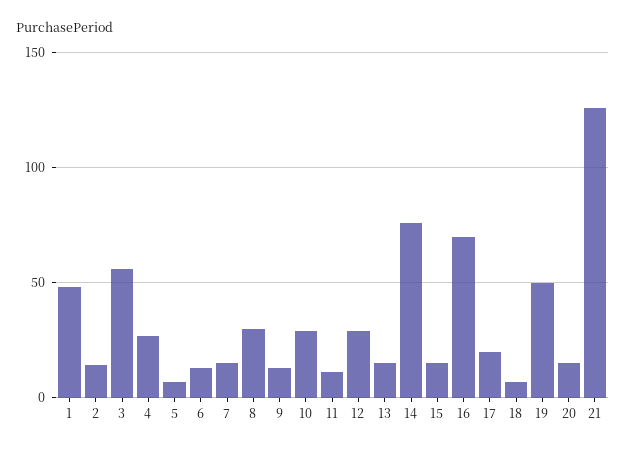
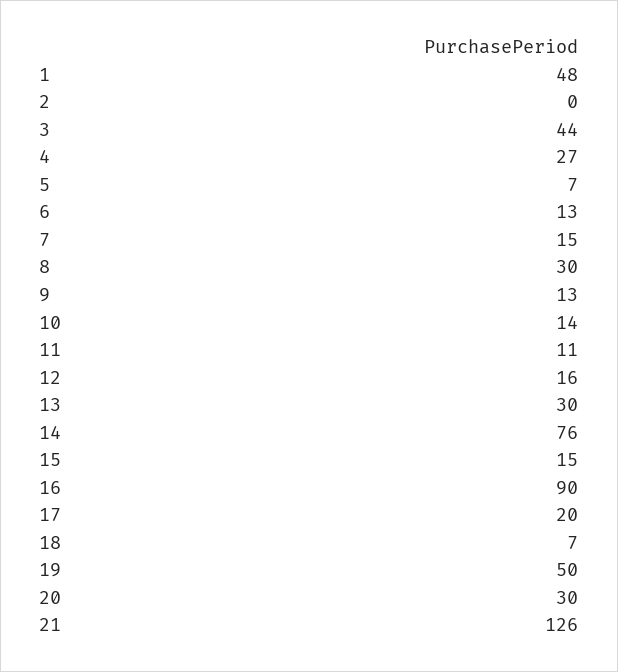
2: 15 -> 0
3: 55 -> 44
10: 30 -> 14
12: 30 -> 16
13: 15 -> 30
16: 70 -> 90
20: 15 -> 30

